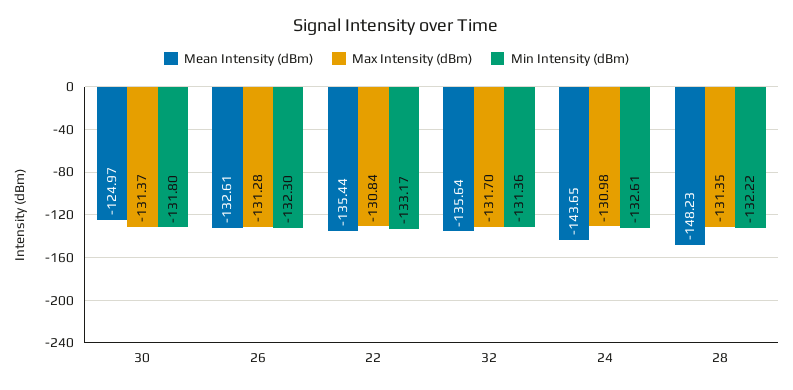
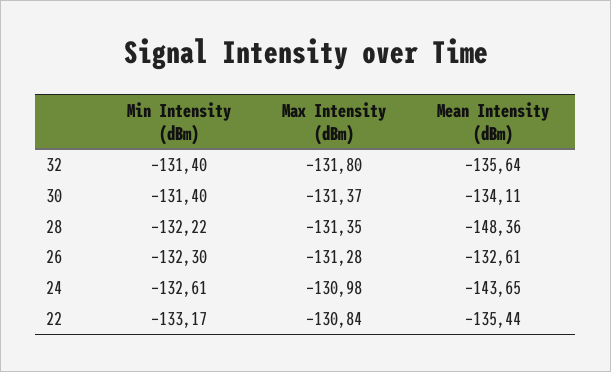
Mean Intensity (dBm), 30: -124.97 -> -134.11
Min Intensity (dBm), 30: -131.8 -> -131.4
Max Intensity (dBm), 32: -131.7 -> -131.8
Min Intensity (dBm), 32: -131.36 -> -131.4
Mean Intensity (dBm), 28: -148.23 -> -148.36

